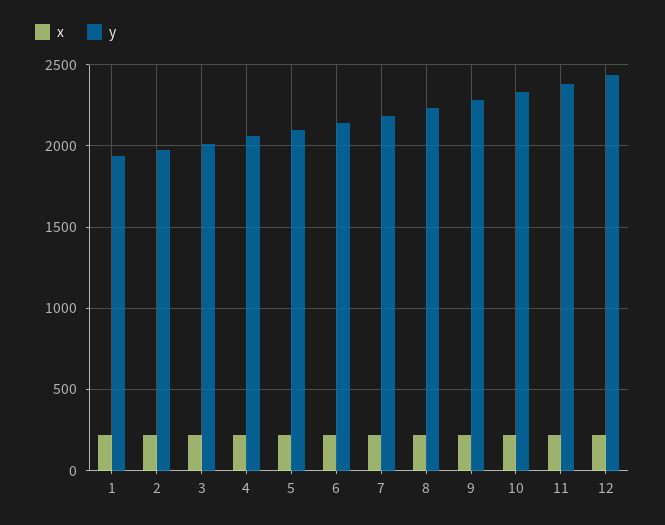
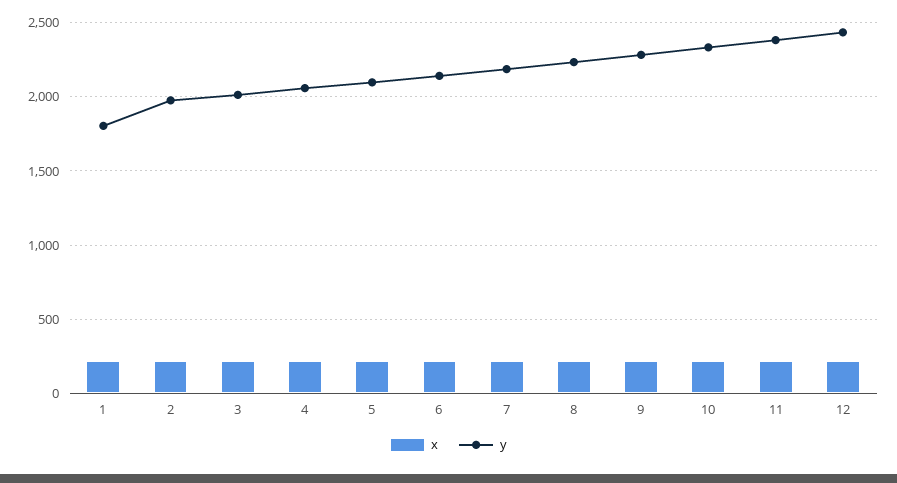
y, 1: 1950 -> 1800

